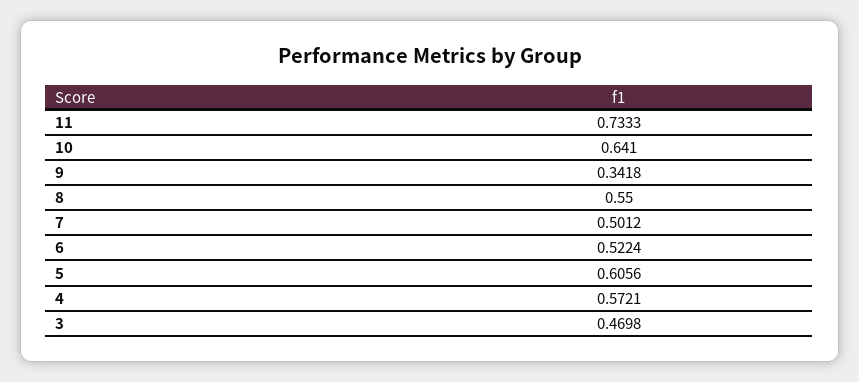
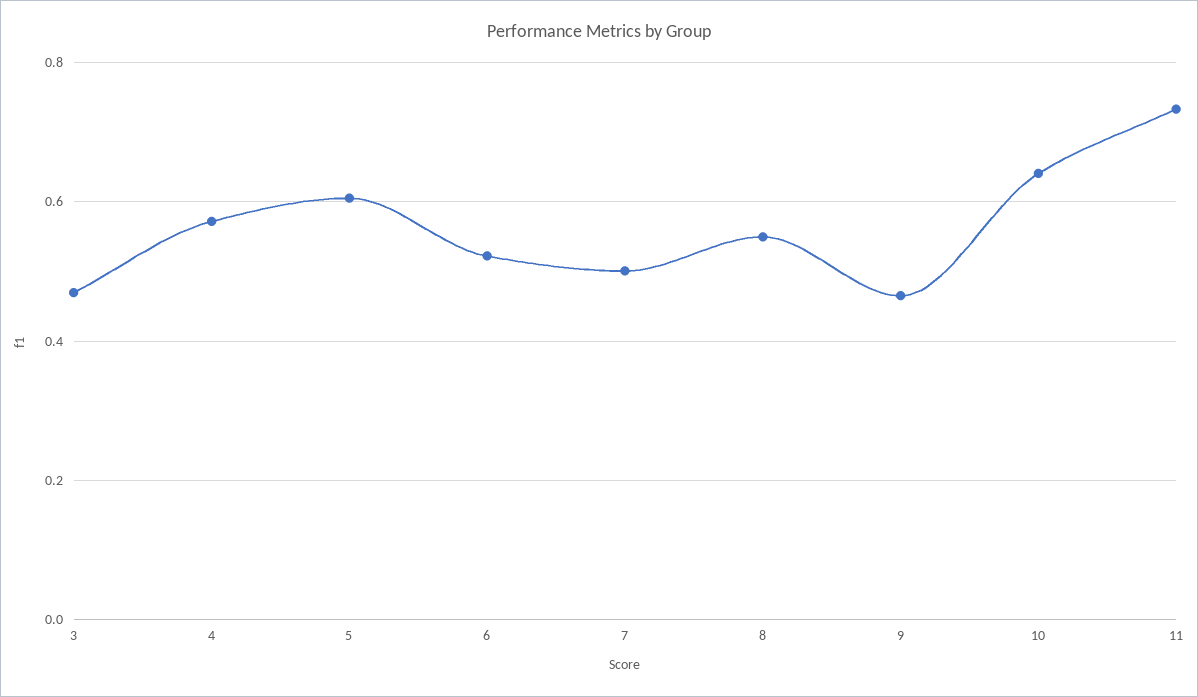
9: 0.3418 -> 0.46

